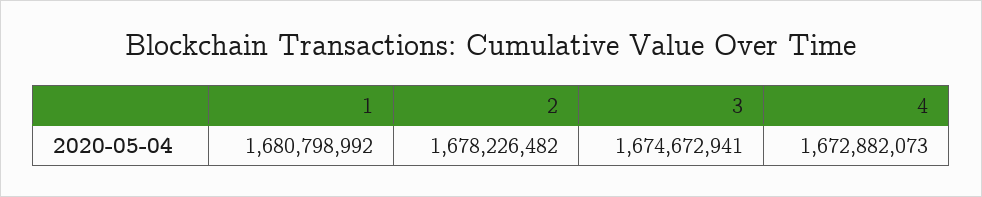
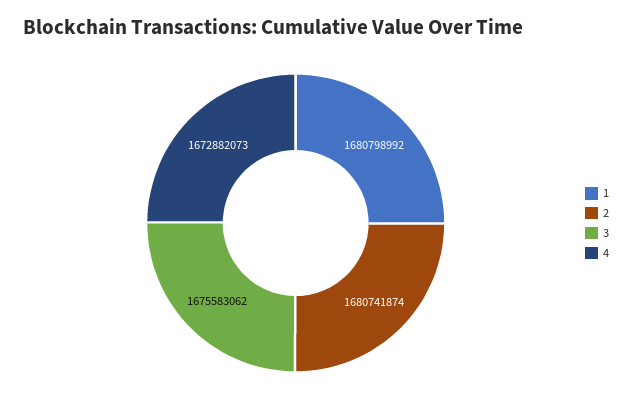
2: 1678226482 -> 1680741874
3: 1674672941 -> 1675583062

